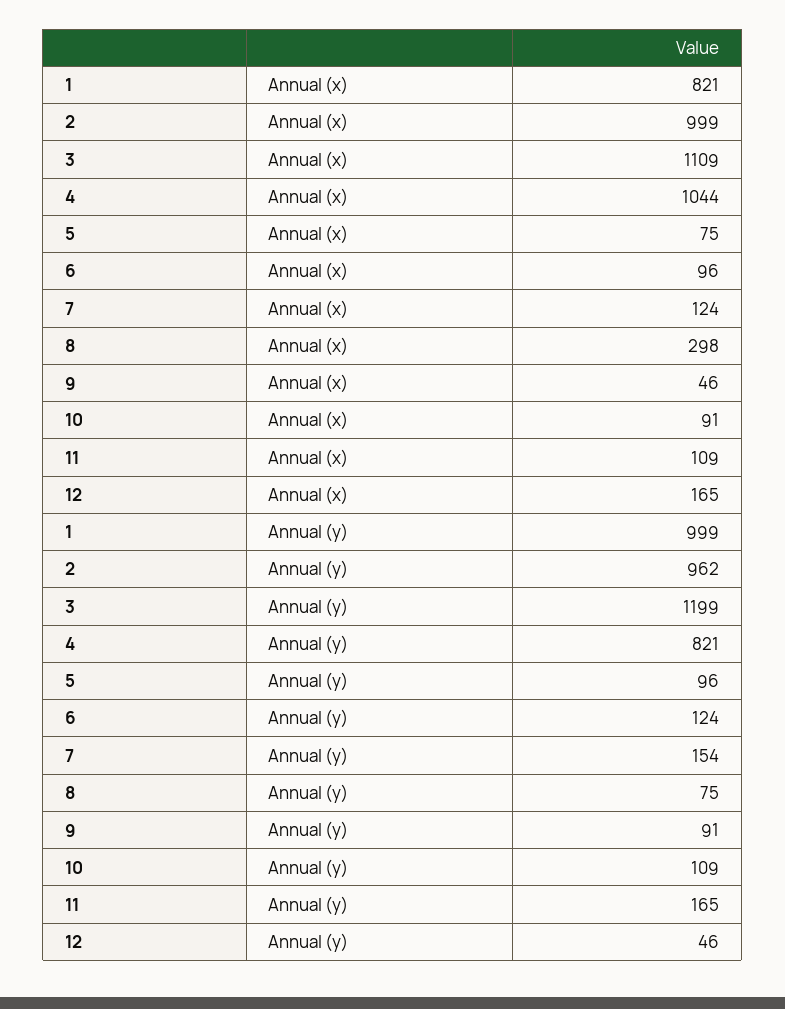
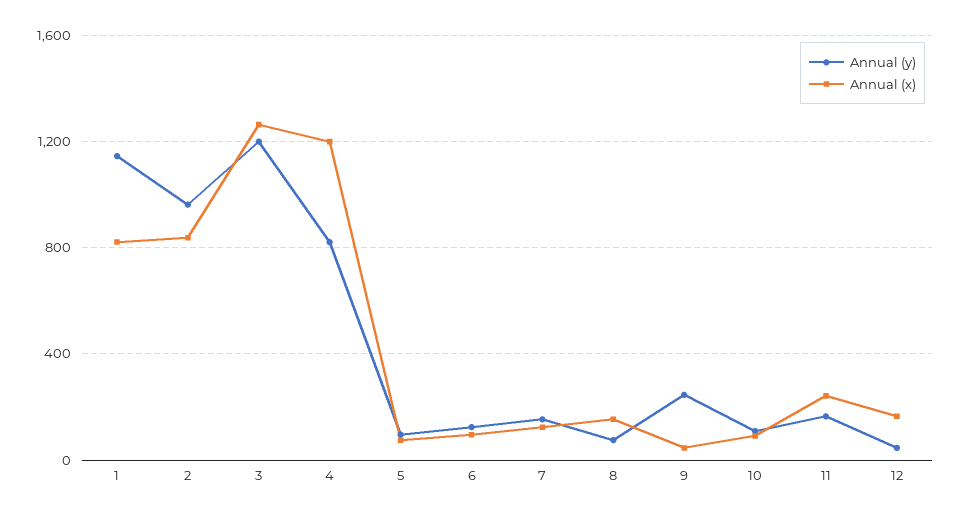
Annual (x), 2: 999 -> 850
Annual (x), 3: 1109 -> 1250
Annual (x), 4: 1044 -> 1200
Annual (x), 8: 298 -> 150
Annual (x), 11: 109 -> 250
Annual (y), 1: 999 -> 1150
Annual (y), 9: 91 -> 250

